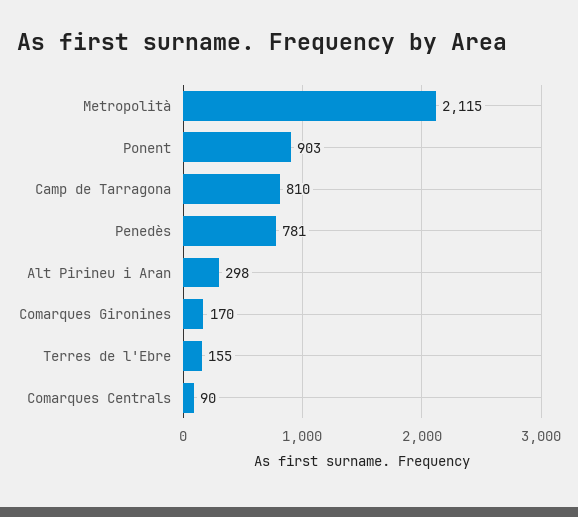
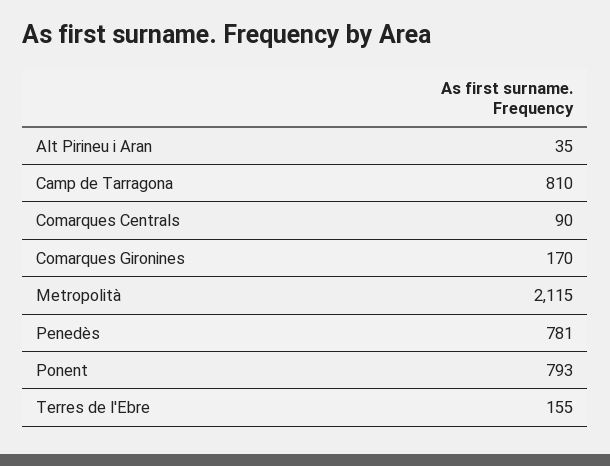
Ponent: 903 -> 793
Alt Pirineu i Aran: 298 -> 35

